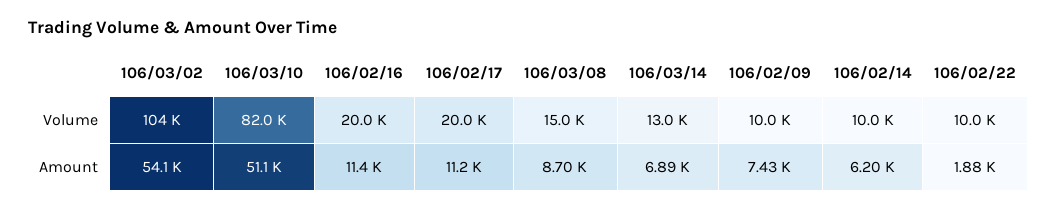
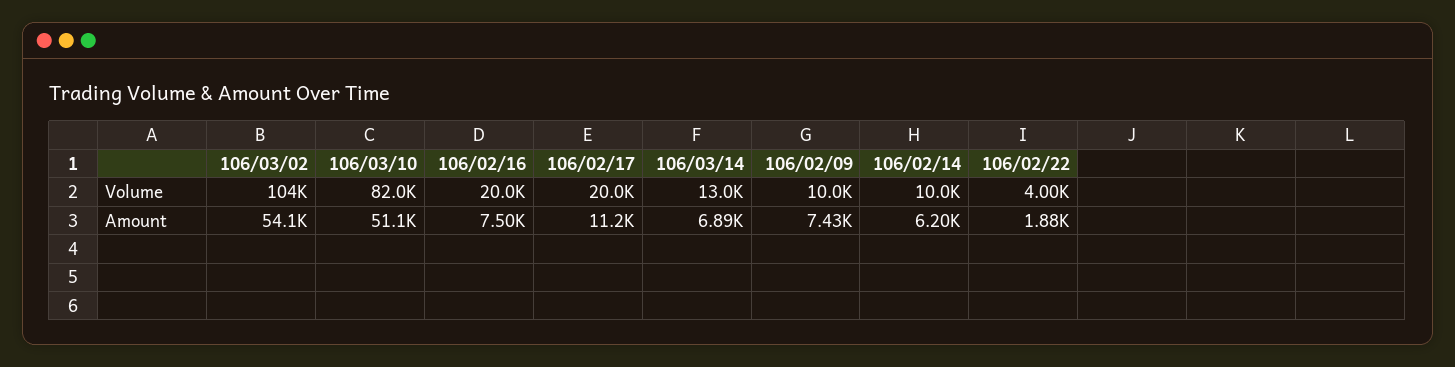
106/03/08, Volume: 15000 -> none
106/02/22, Volume: 10000 -> 4000
106/02/16, Amount: 11400 -> 7500
106/03/08, Amount: 8700 -> none

